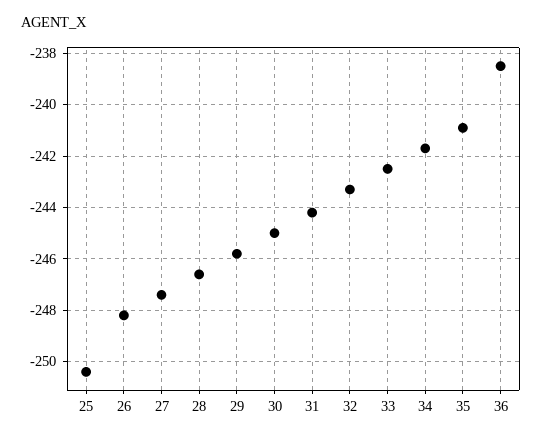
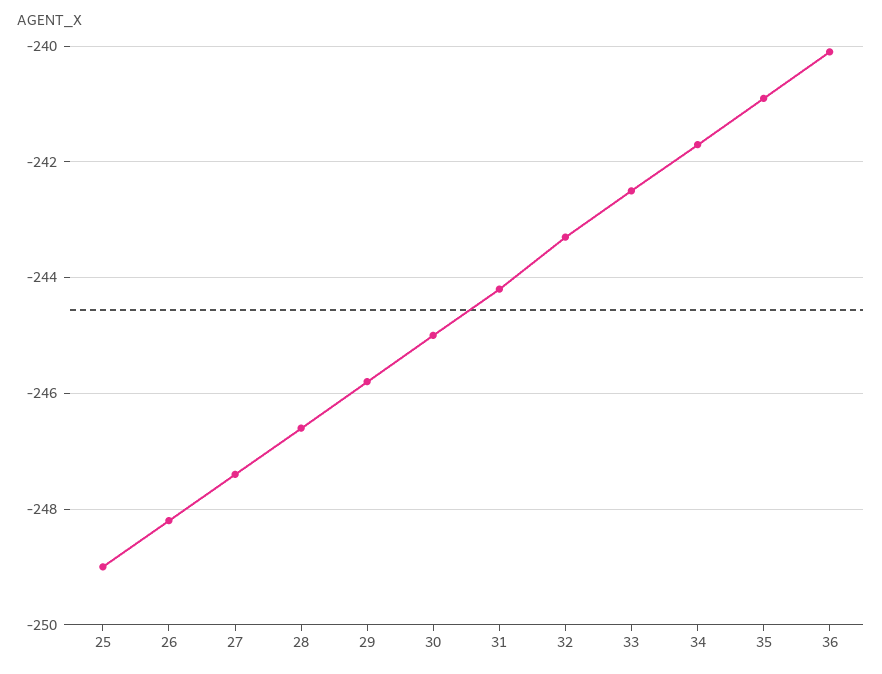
25: -250.5 -> -249
36: -238.5 -> -240

